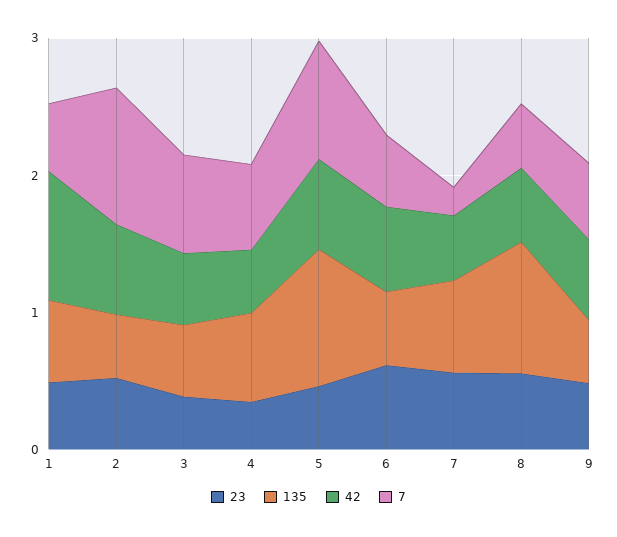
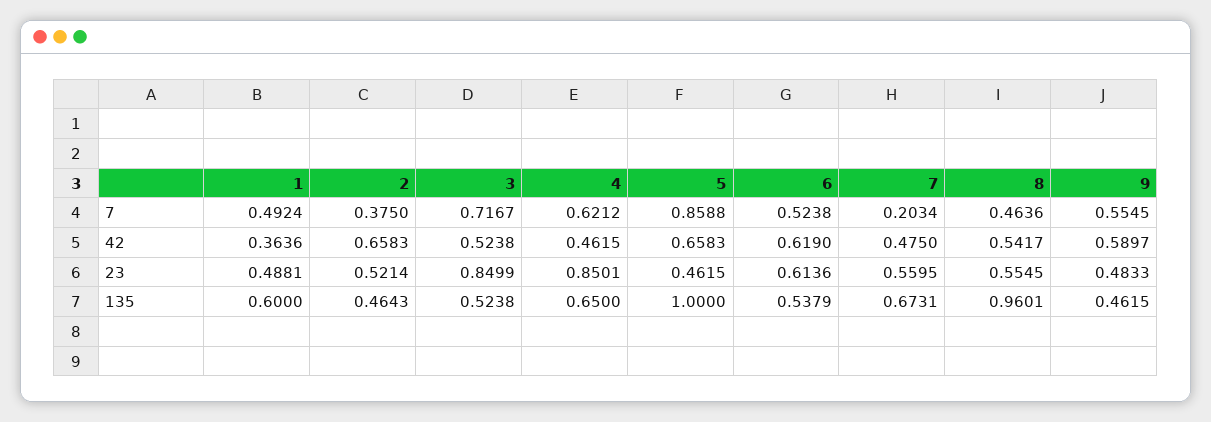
42, 1: 1 -> 0.3636
7, 2: 1 -> 0.375
23, 3: 0.4 -> 0.8499
23, 4: 0.4 -> 0.8501

